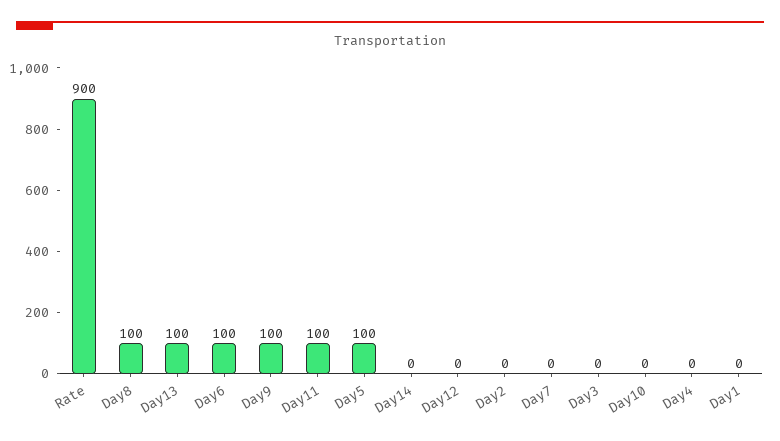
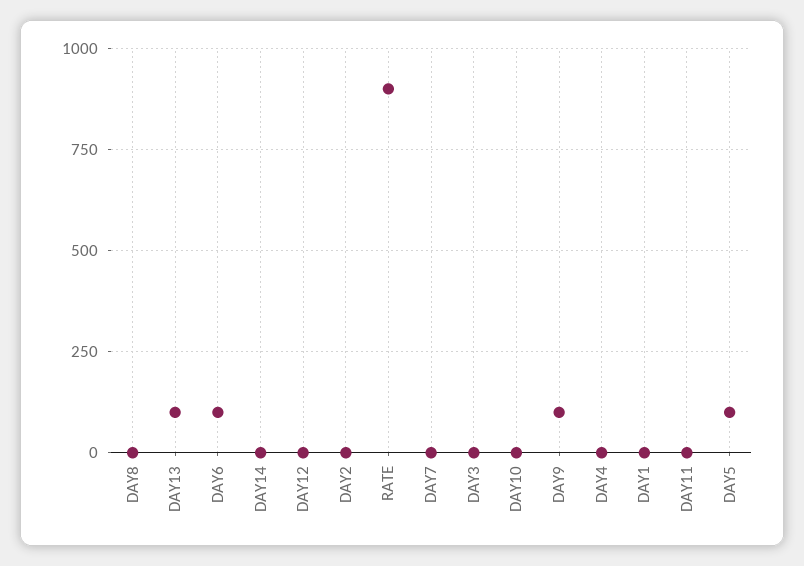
Day8: 100 -> 0
Day11: 100 -> 0

